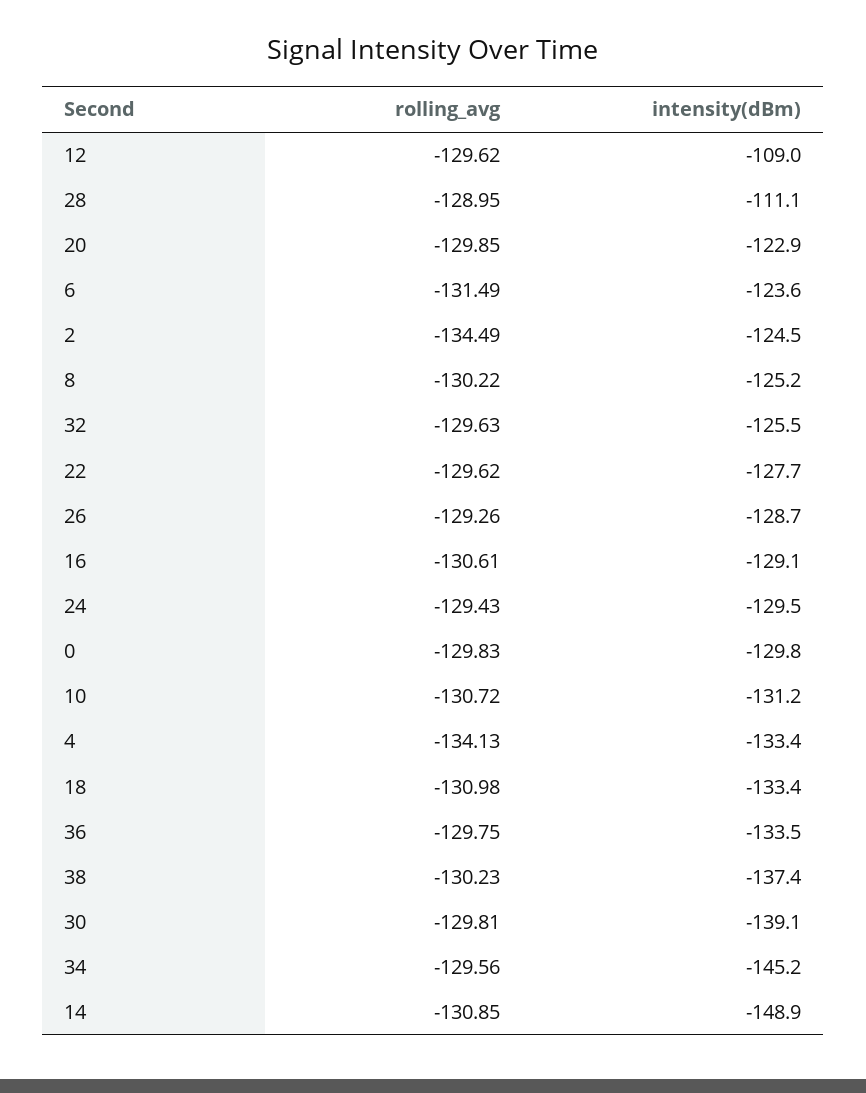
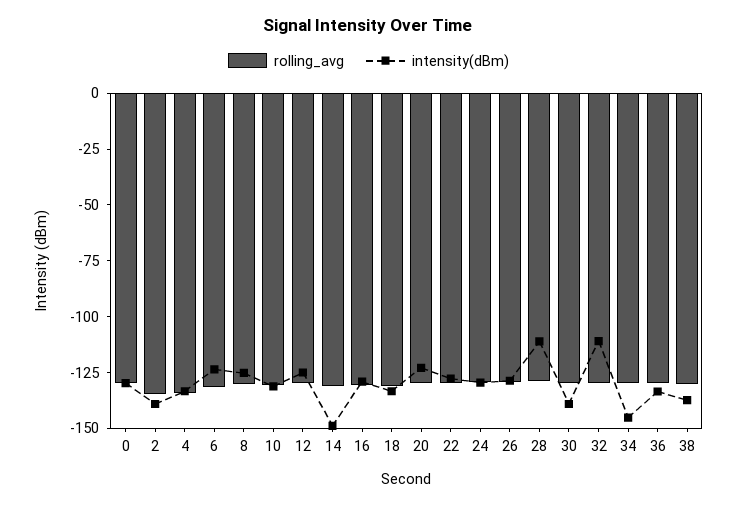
intensity(dBm), 12: -109 -> -125
intensity(dBm), 2: -124.5 -> -140
intensity(dBm), 32: -125.5 -> -110

